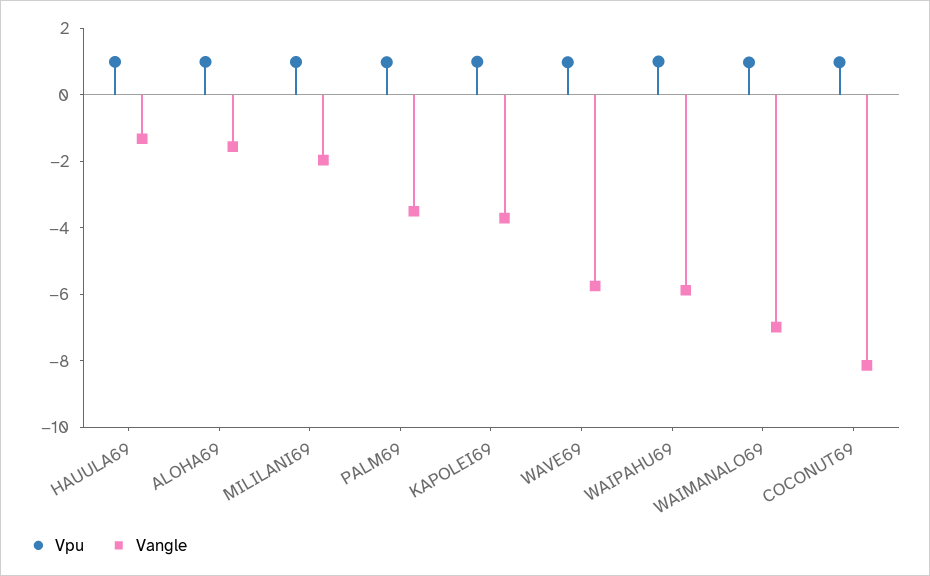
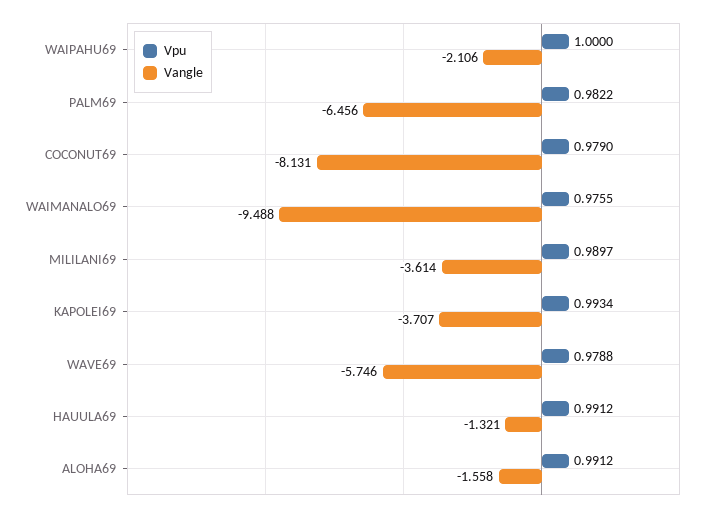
Vangle, MILILANI69: -2 -> -3.614
Vangle, PALM69: -3.5 -> -6.456
Vangle, WAIPAHU69: -6 -> -2.106
Vangle, WAIMANALO69: -7 -> -9.488

